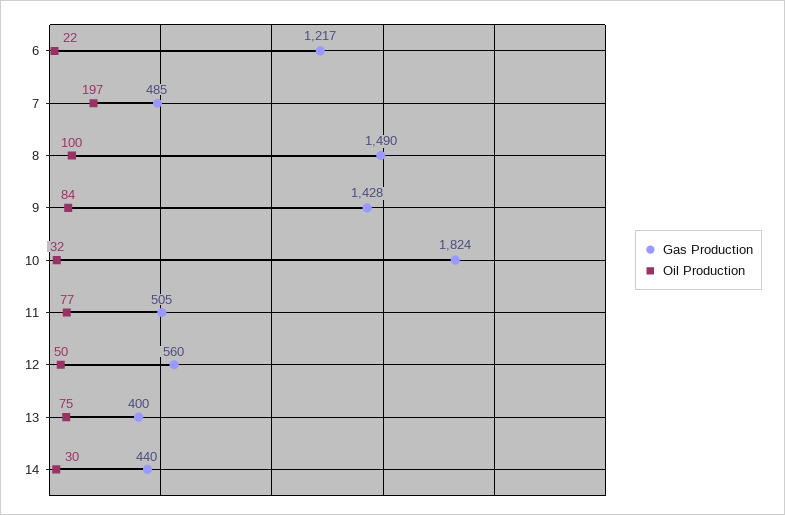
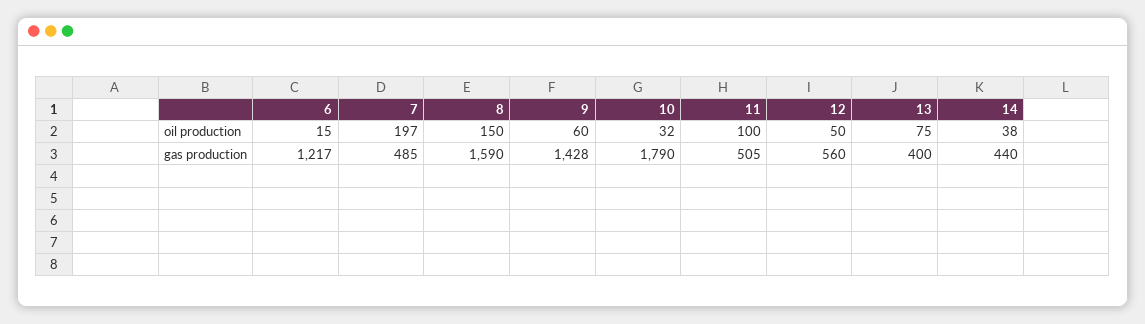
Oil Production, 6: 22 -> 15
Gas Production, 8: 1490 -> 1590
Oil Production, 8: 100 -> 150
Oil Production, 9: 84 -> 60
Gas Production, 10: 1824 -> 1790
Oil Production, 11: 77 -> 100
Oil Production, 14: 30 -> 38

